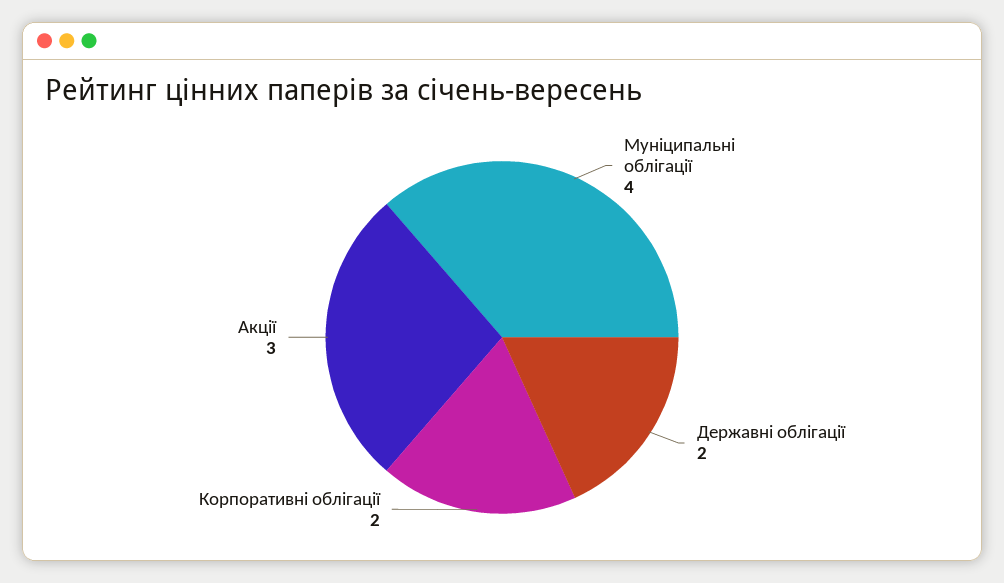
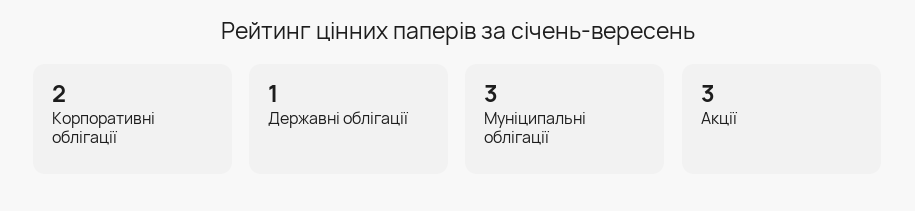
Муніципальні облігації: 4 -> 3
Державні облігації: 2 -> 1

